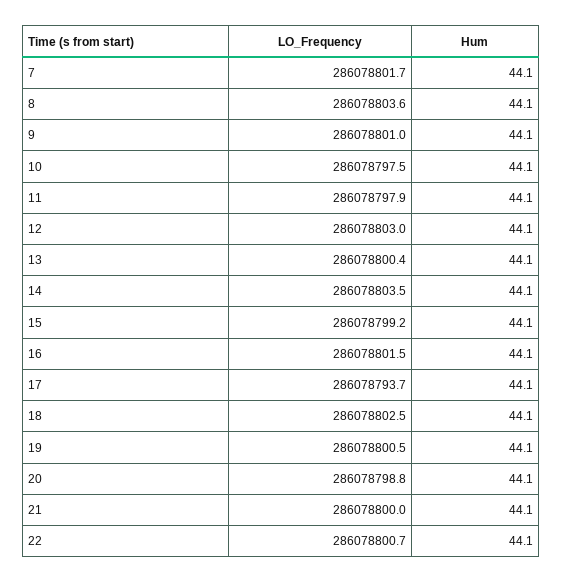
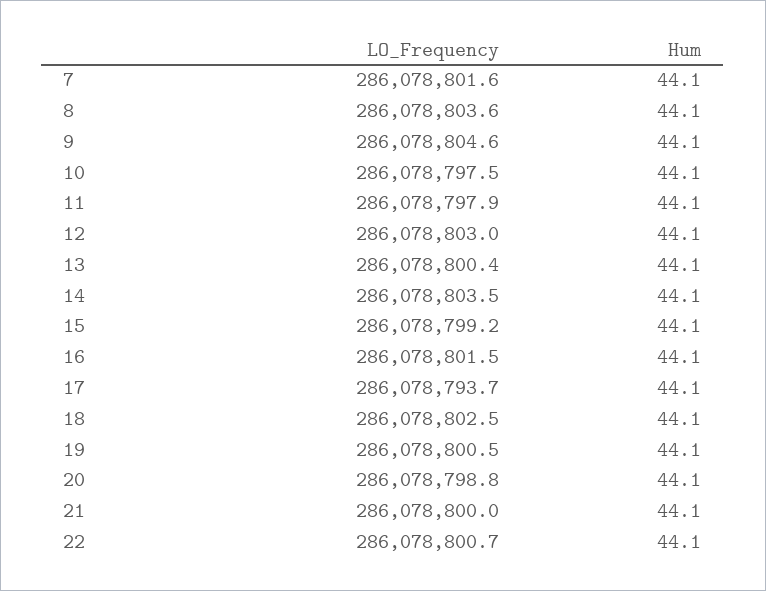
LO_Frequency, 7: 286078801.7 -> 286078801.6
LO_Frequency, 9: 286078801 -> 286078804.6

